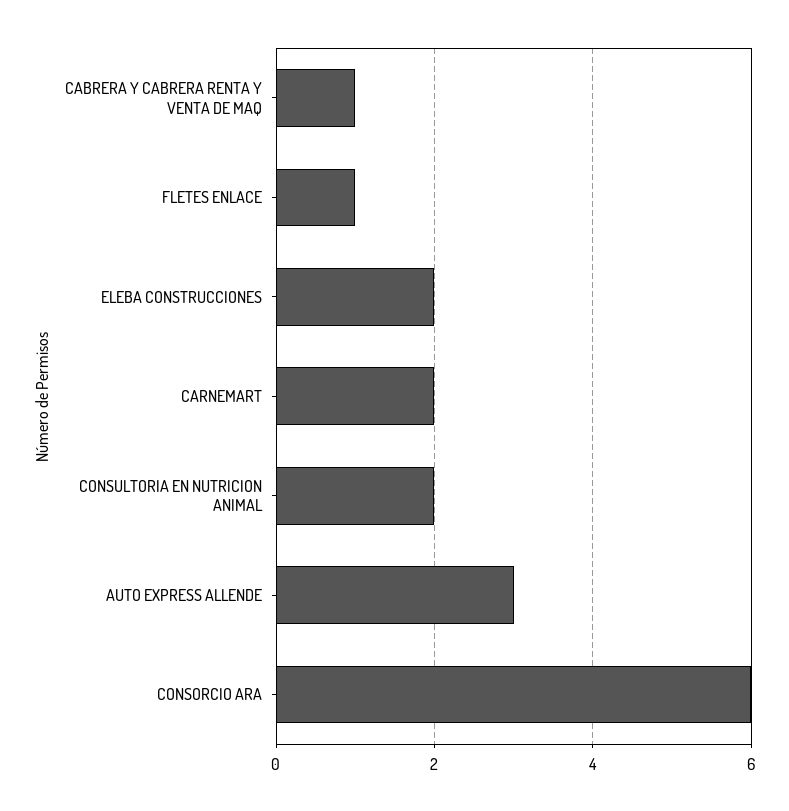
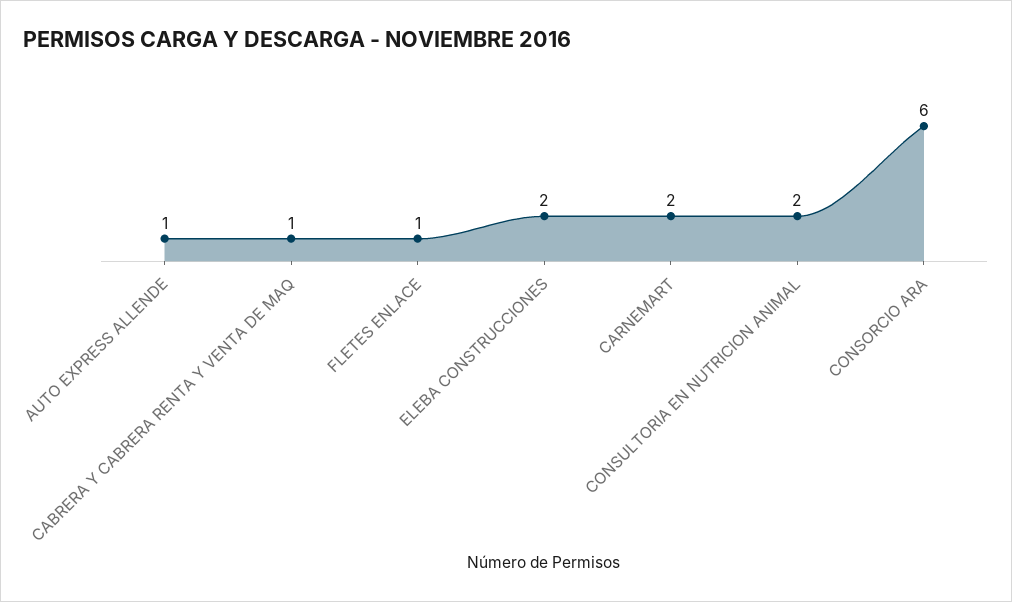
AUTO EXPRESS ALLENDE: 3 -> 1

